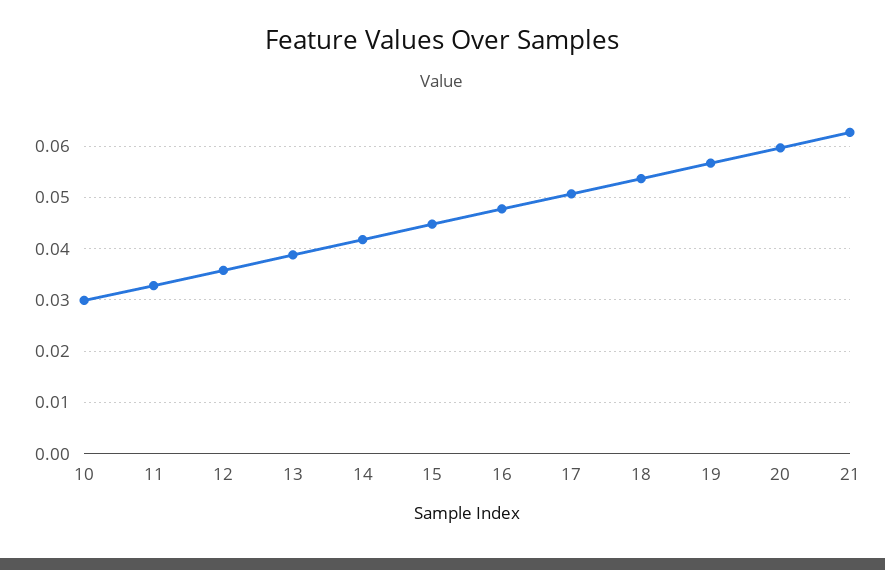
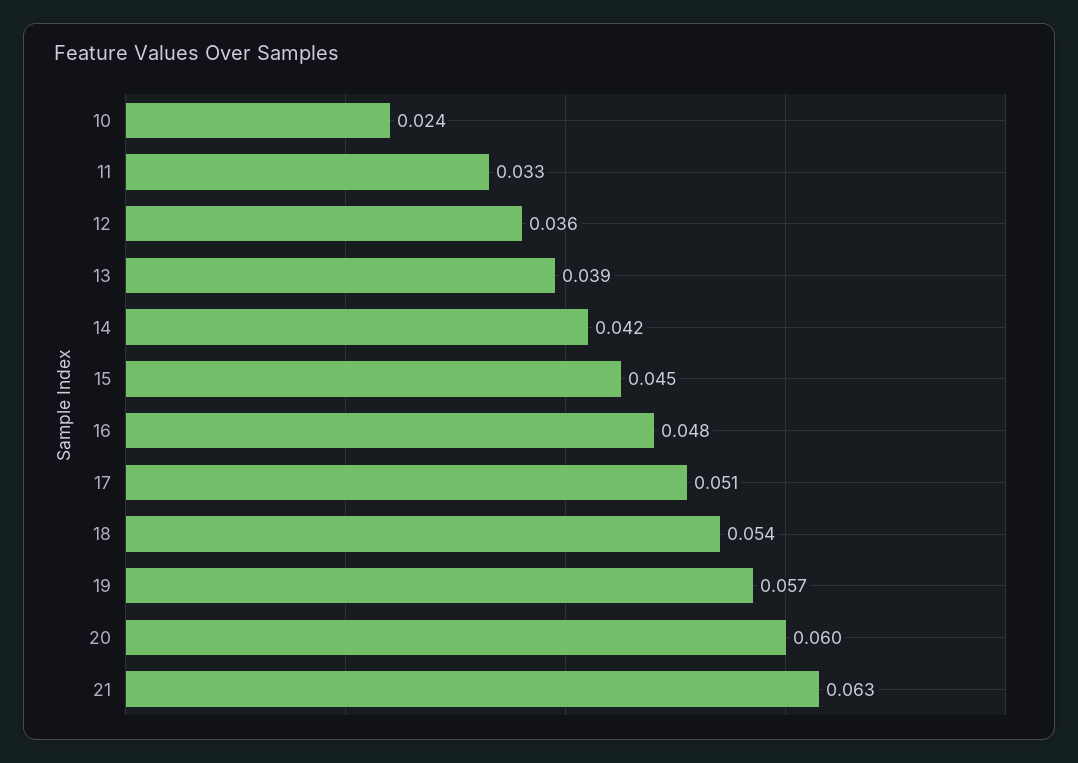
10: 0.03 -> 0.024

